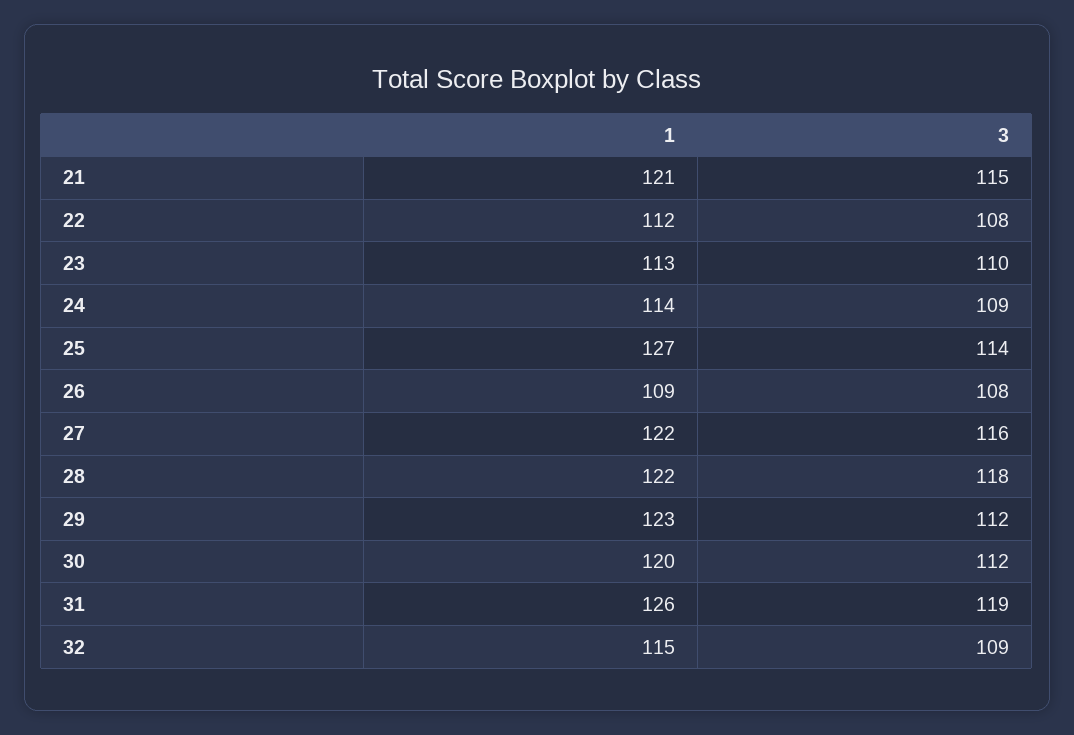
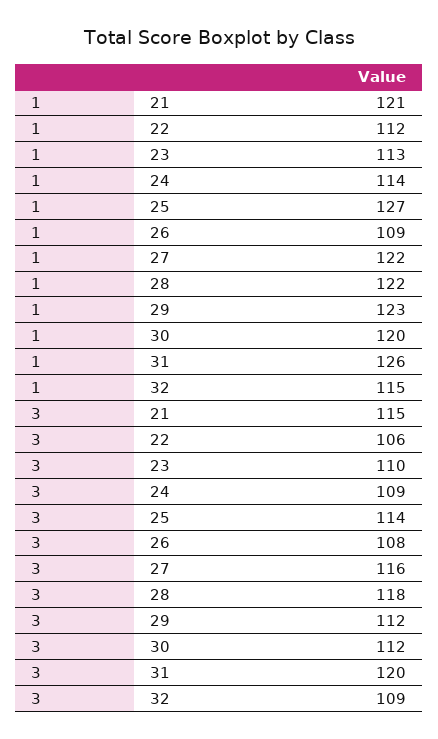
3, 22: 108 -> 106
3, 31: 119 -> 120

